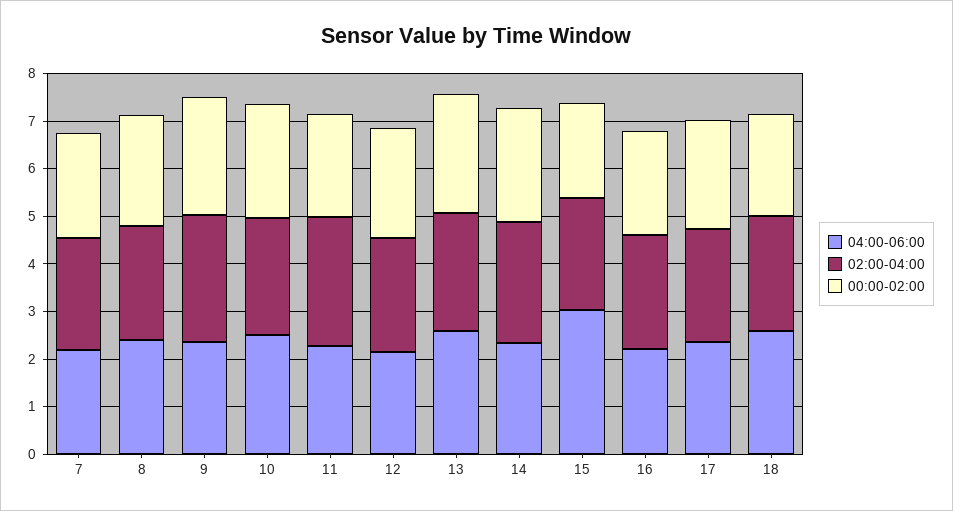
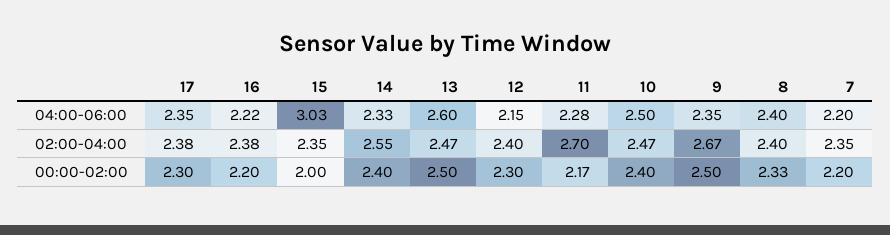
04:00-06:00, 18: 2.6 -> none
02:00-04:00, 18: 2.4 -> none
00:00-02:00, 18: 2.2 -> none

